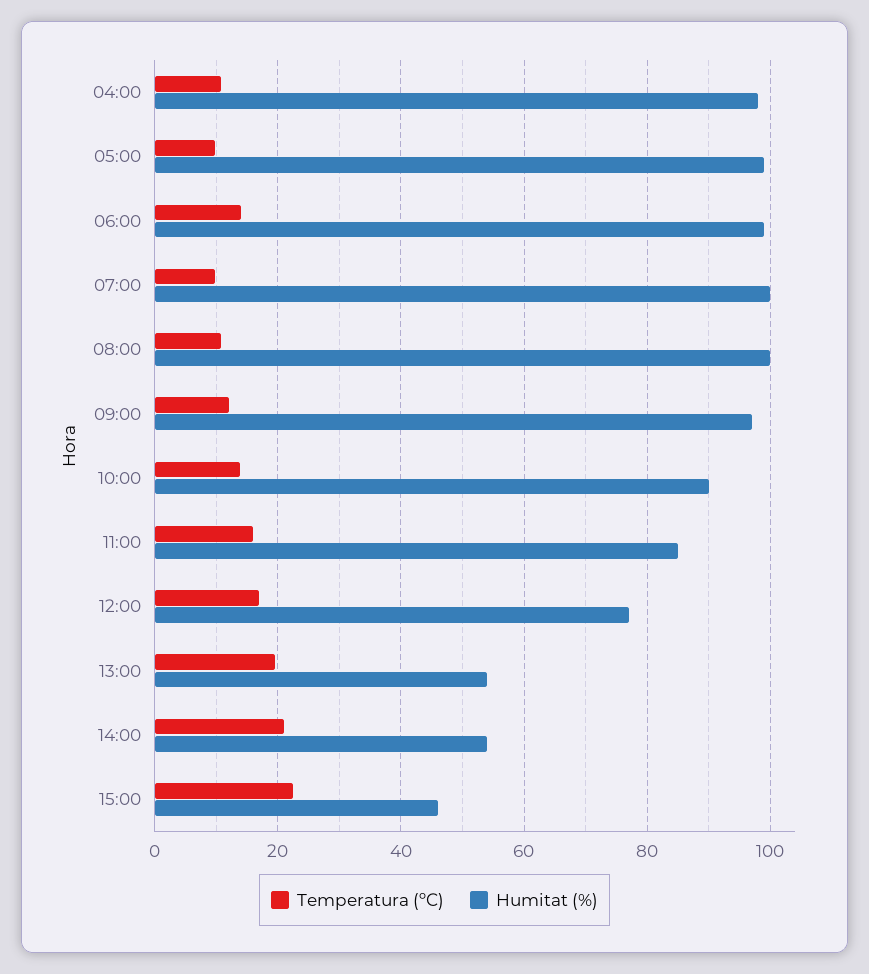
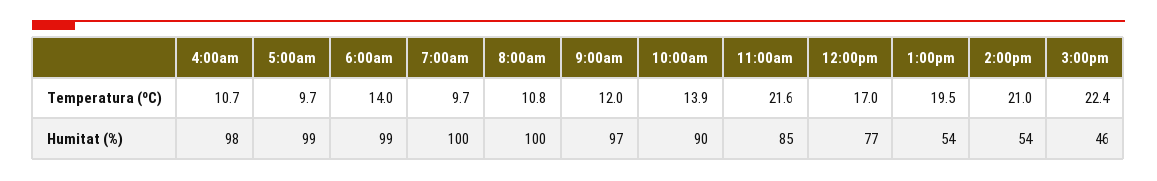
Temperatura (ºC), 11:00: 16 -> 21.6

